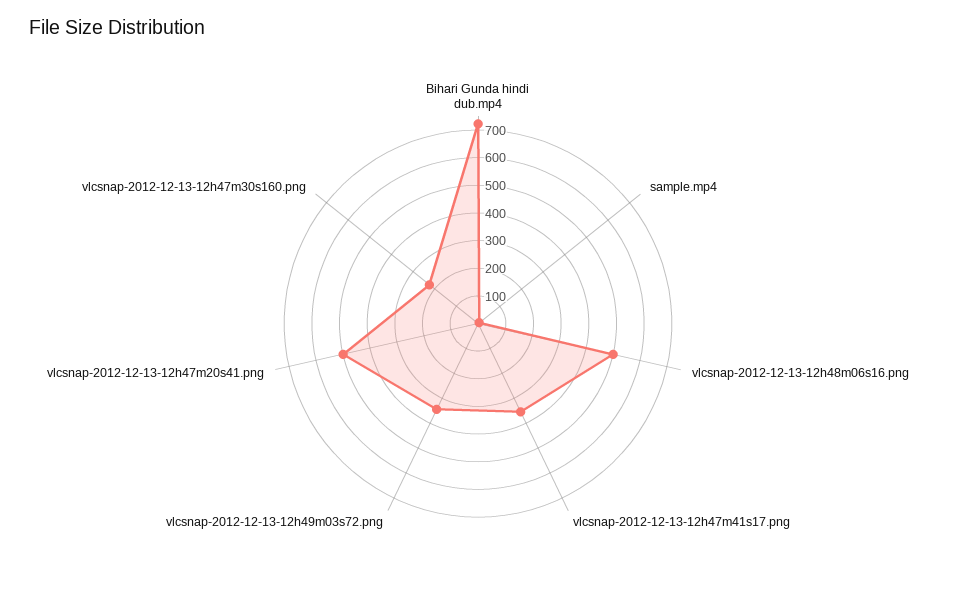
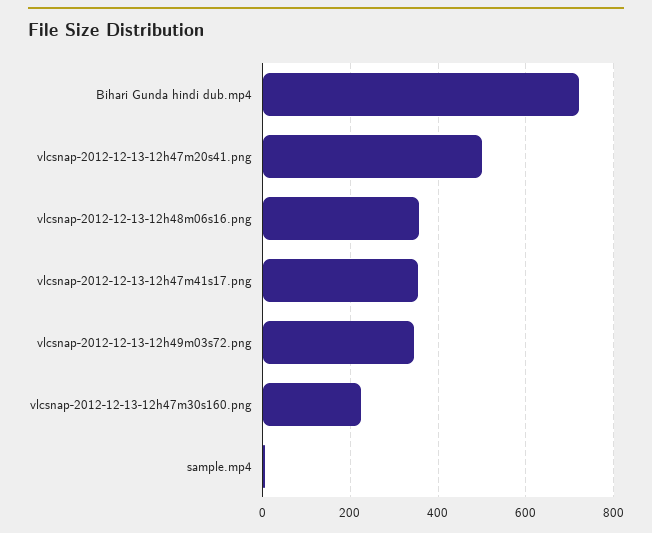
vlcsnap-2012-12-13-12h48m06s16.png: 500 -> 360

